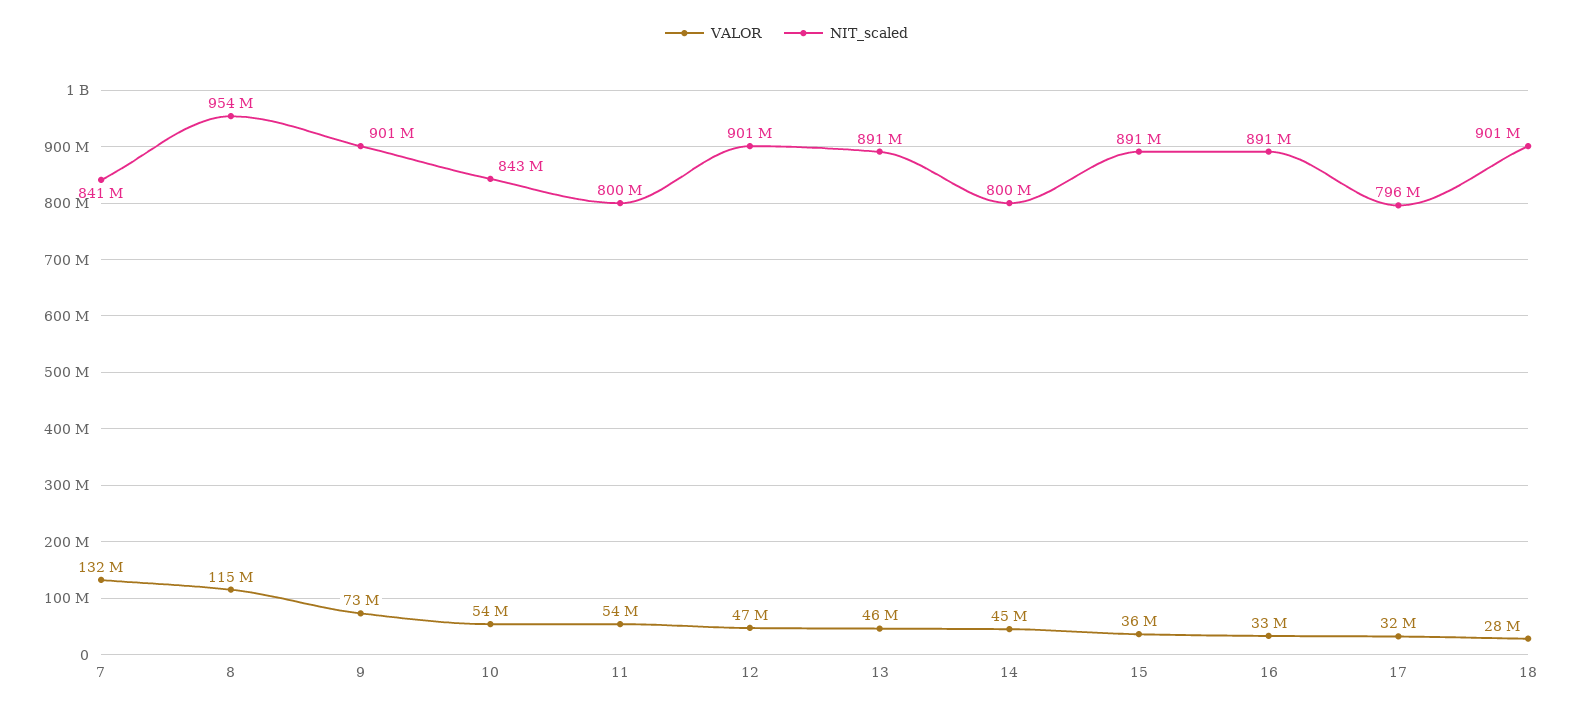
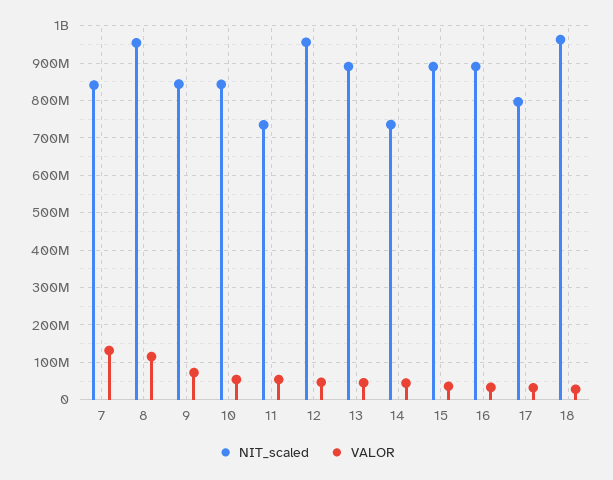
NIT_scaled, 9: 901000000 -> 840000000
NIT_scaled, 11: 800000000 -> 740000000
NIT_scaled, 12: 901000000 -> 960000000
NIT_scaled, 14: 800000000 -> 740000000
NIT_scaled, 18: 901000000 -> 960000000

